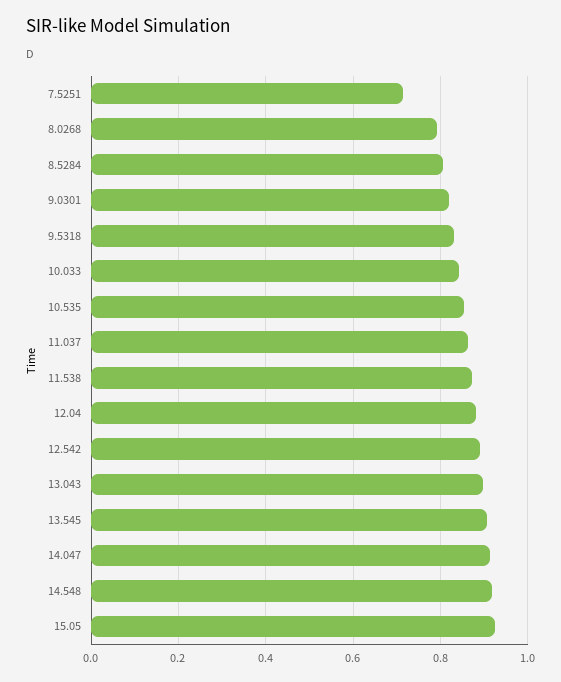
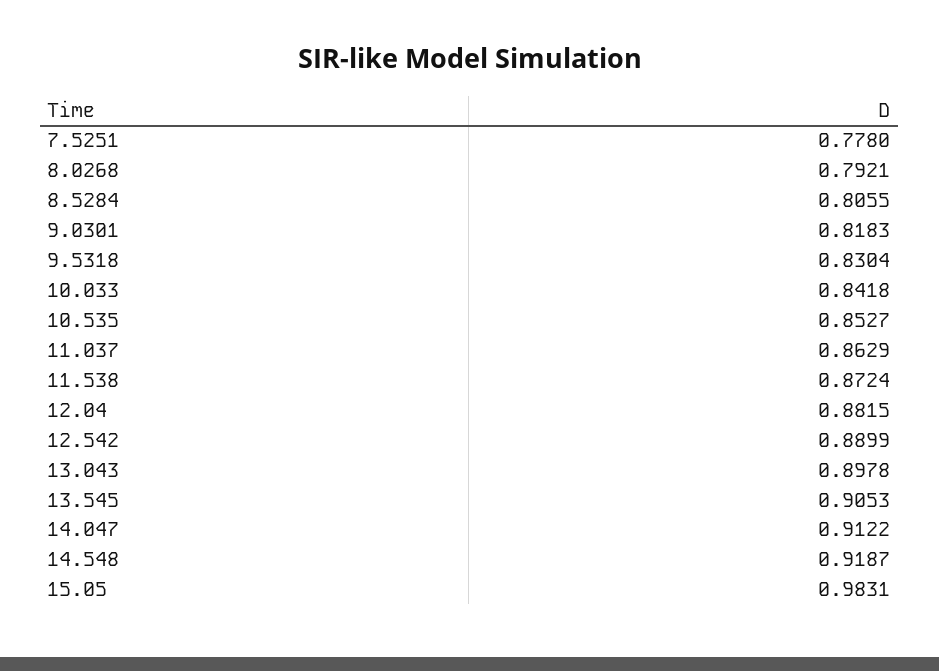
7.5251: 0.72 -> 0.778
15.05: 0.92 -> 0.9831

